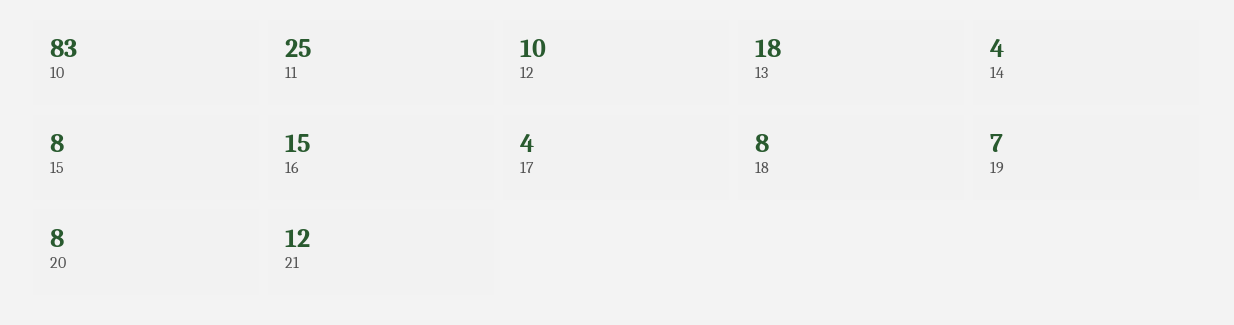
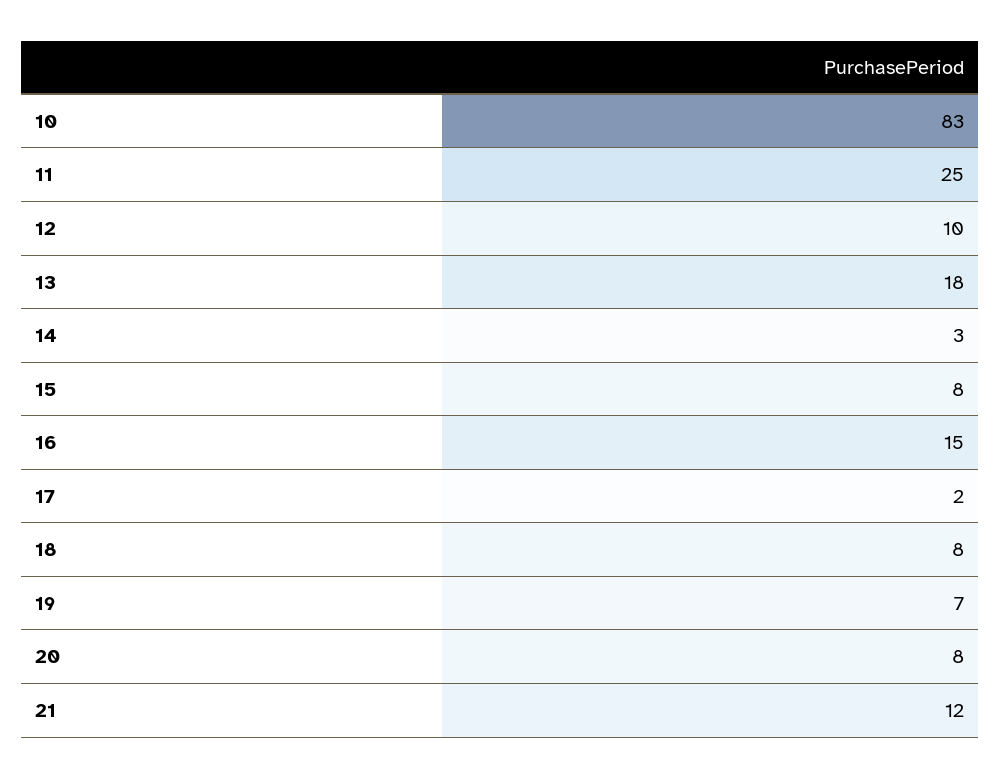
14: 4 -> 3
17: 4 -> 2

